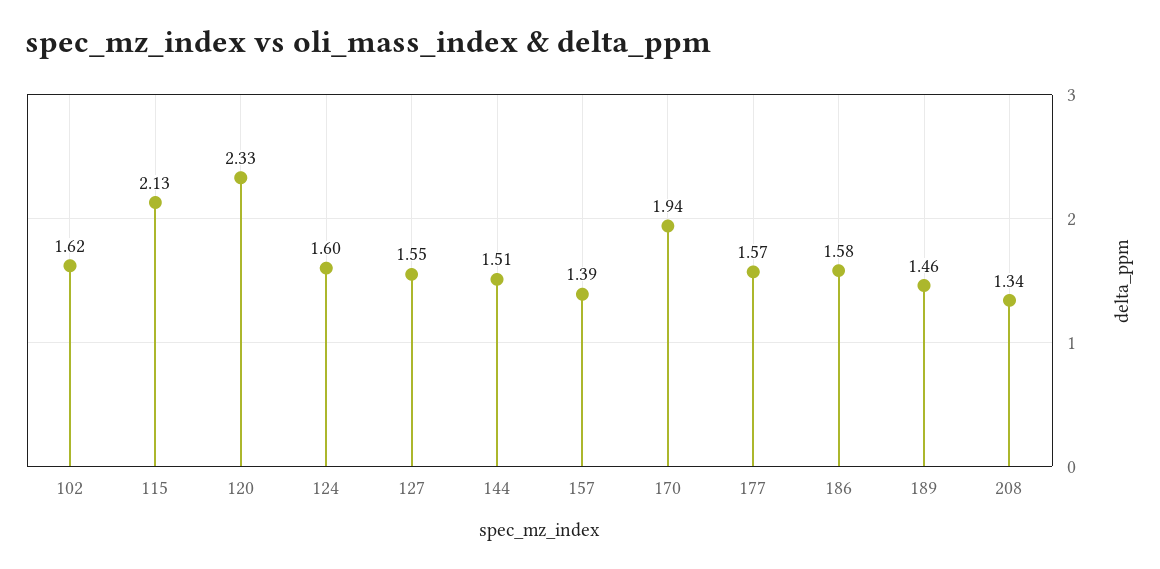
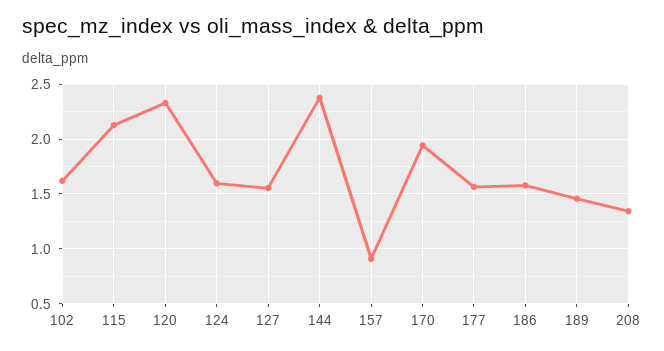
144: 1.51 -> 2.4
157: 1.39 -> 0.9

